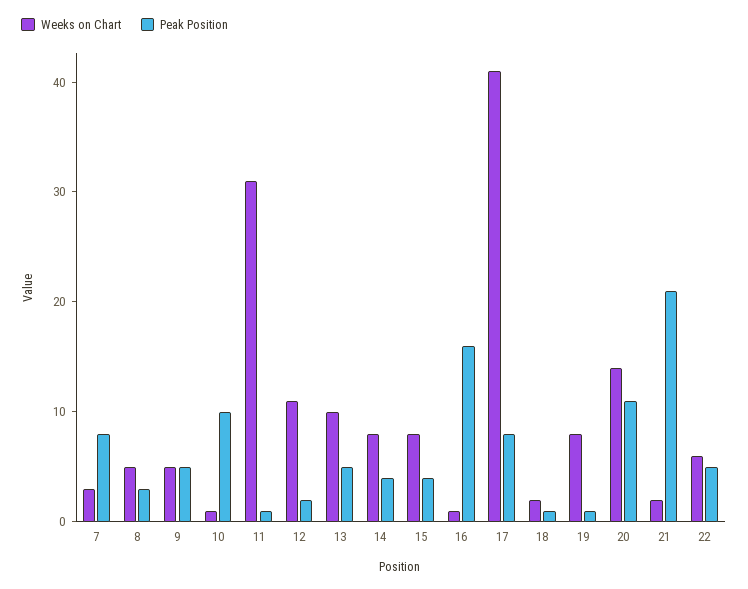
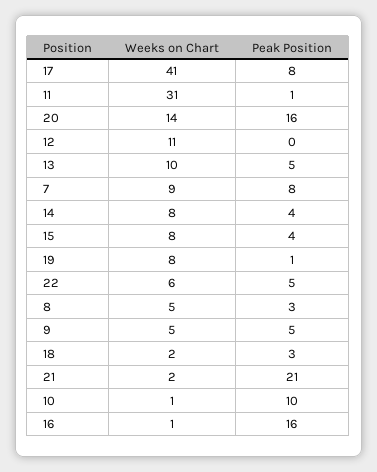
Weeks on Chart, 7: 3 -> 9
Peak Position, 12: 2 -> 0
Peak Position, 18: 1 -> 3
Peak Position, 20: 11 -> 16

